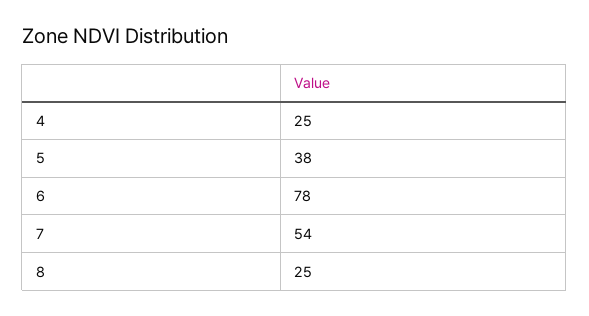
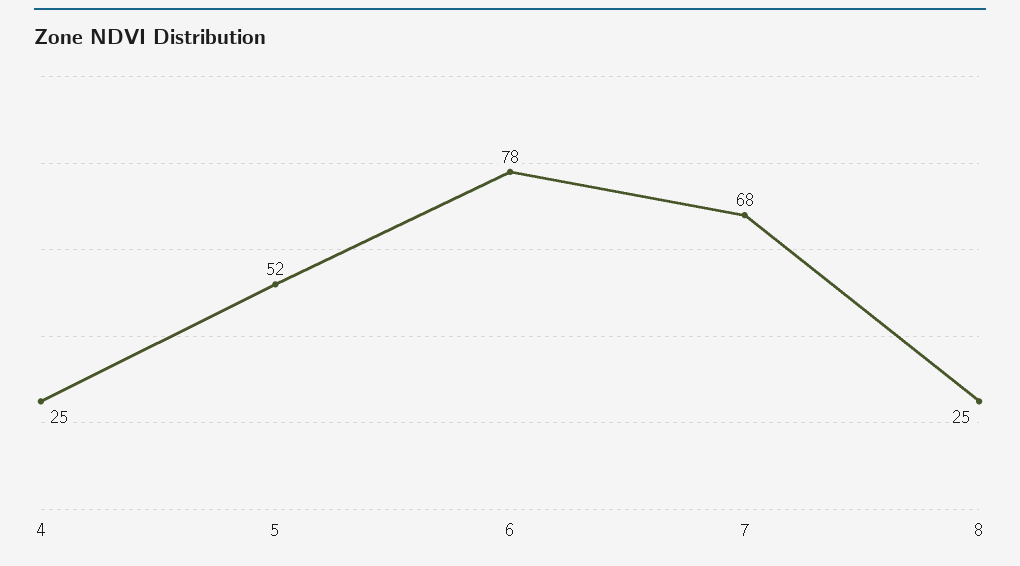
5: 38 -> 52
7: 54 -> 68

